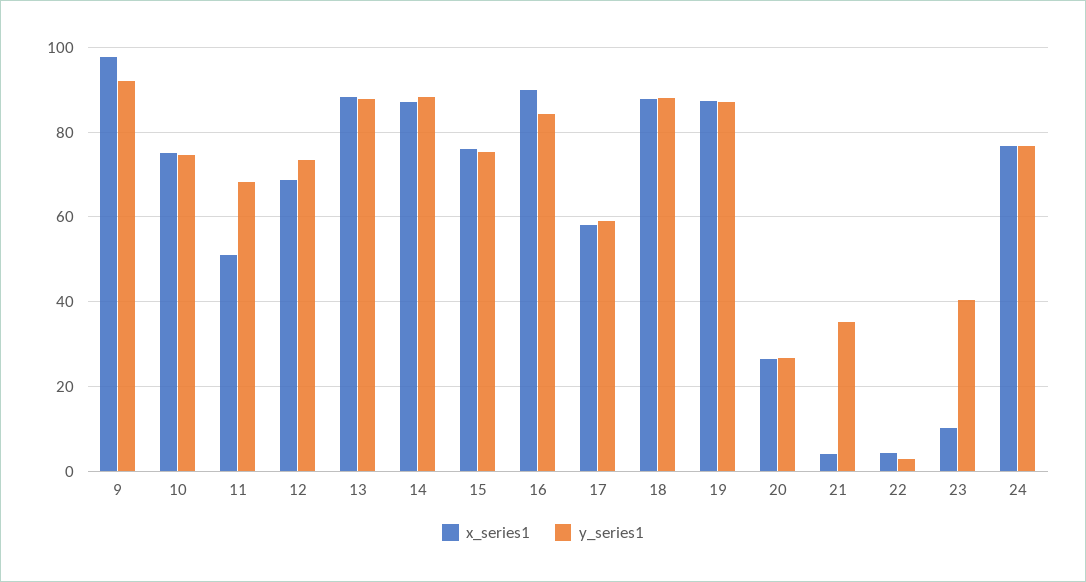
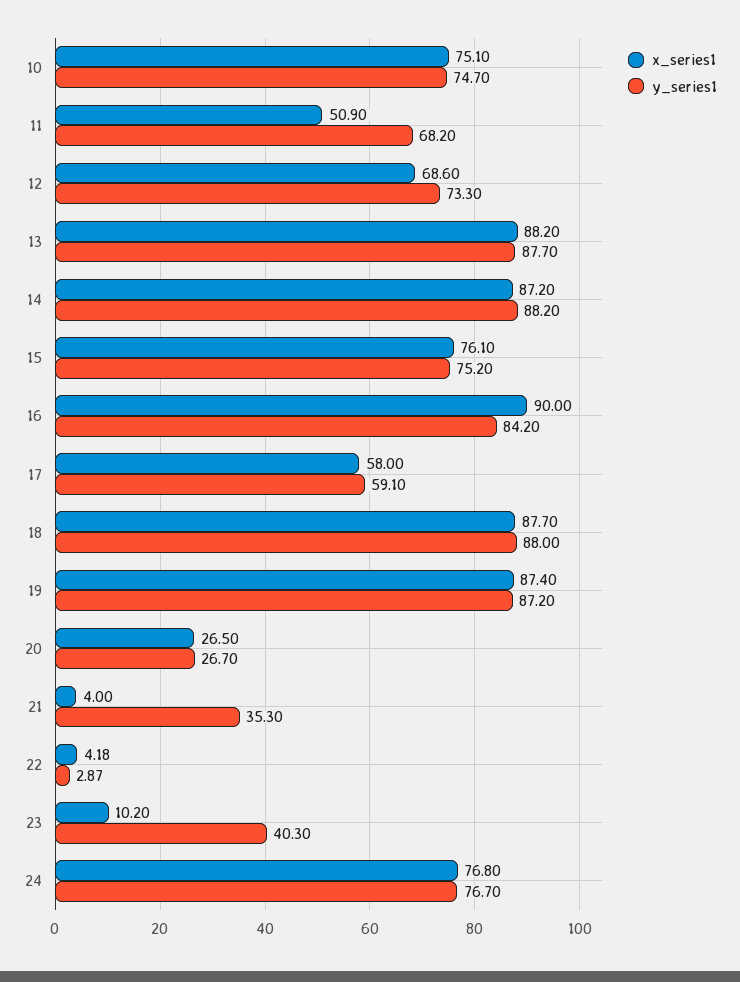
x_series1, 9: 98 -> none
y_series1, 9: 92 -> none

